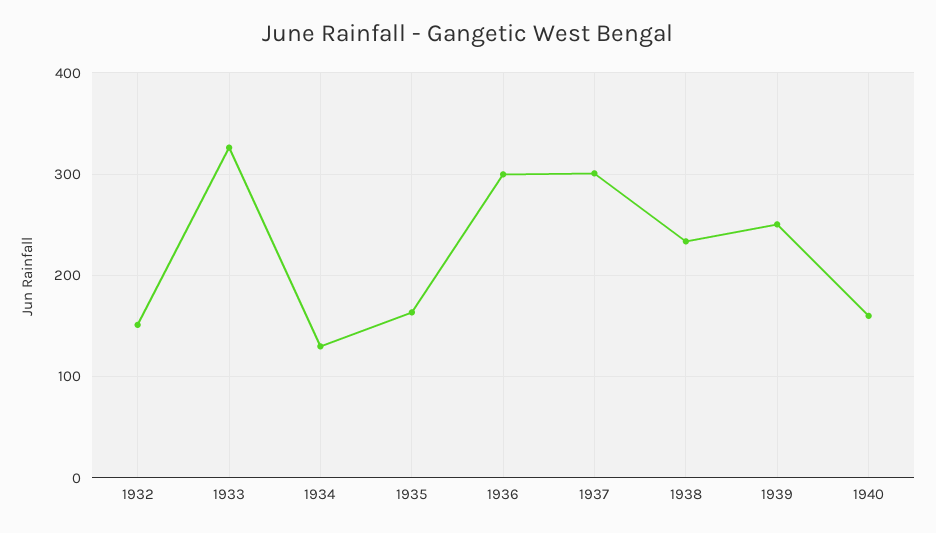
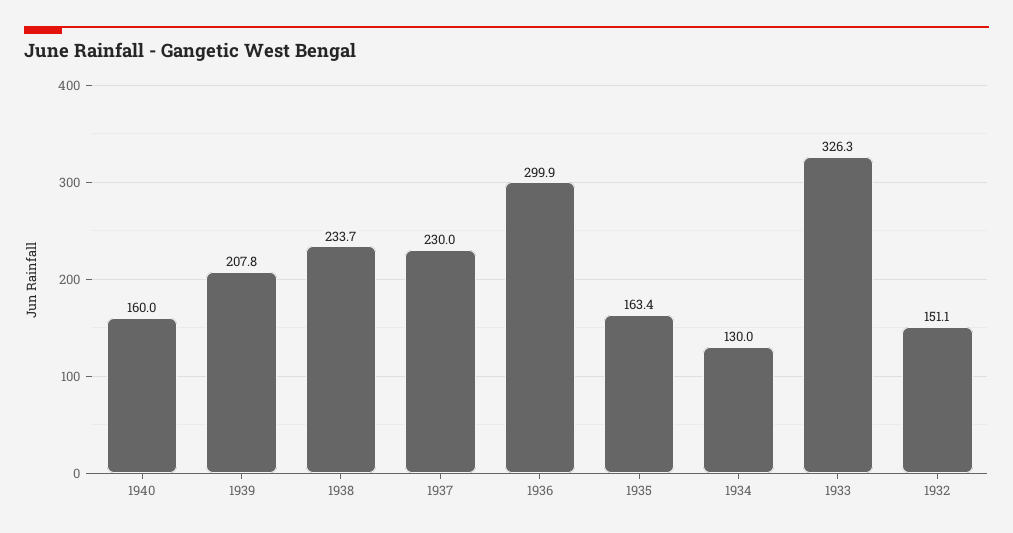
1937: 300 -> 230
1939: 250 -> 207.8

